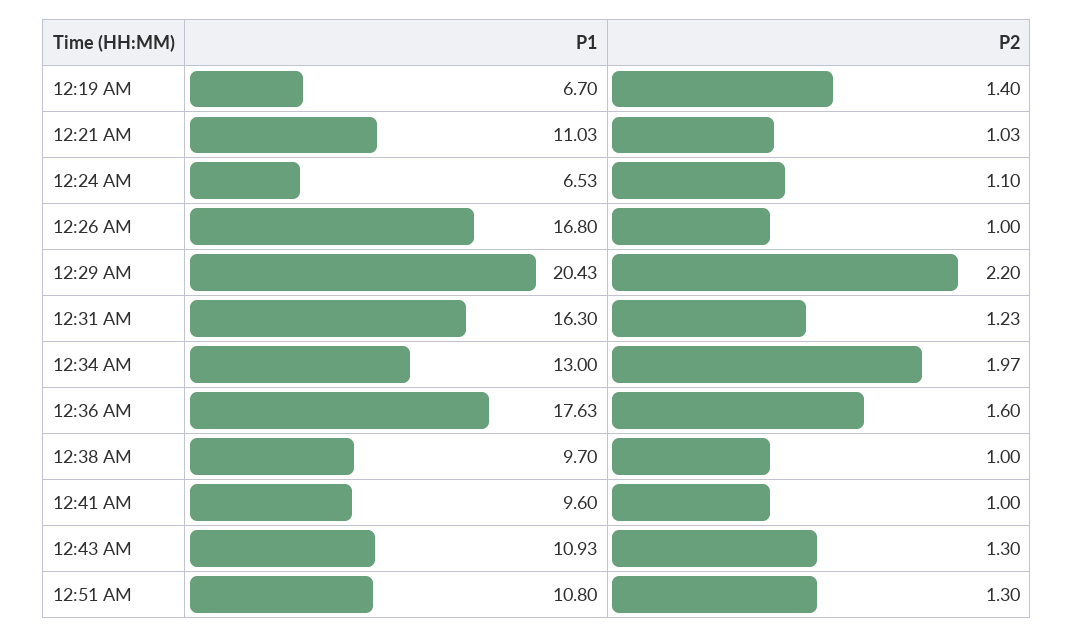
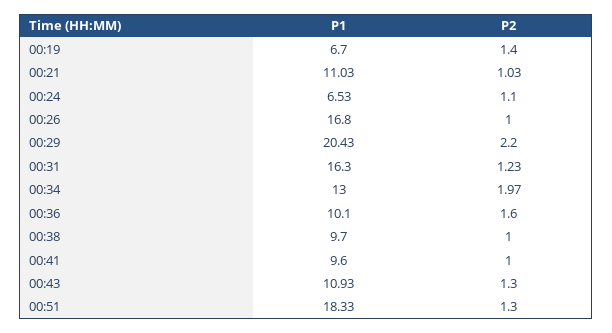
P1, 12:36 AM: 17.63 -> 10.1
P1, 12:51 AM: 10.8 -> 18.33

